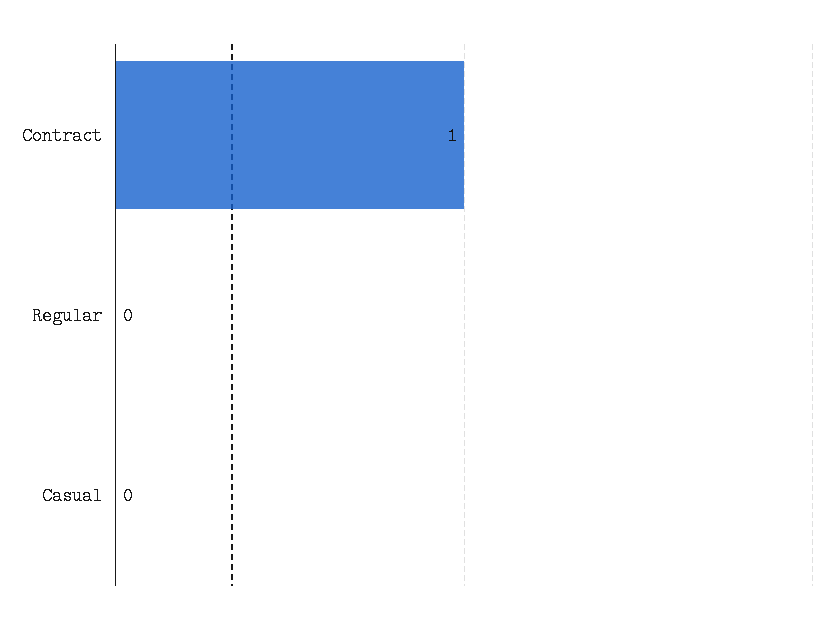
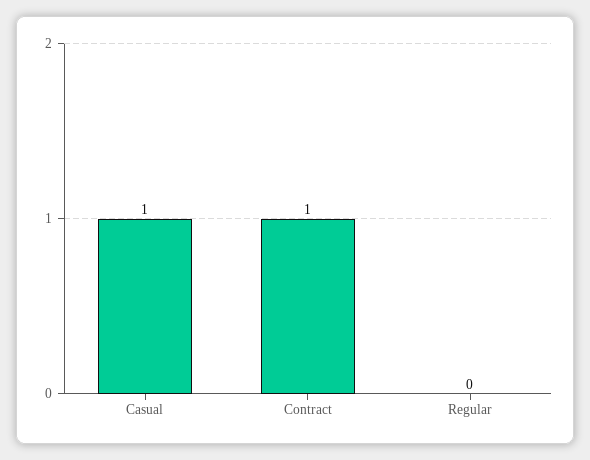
Casual: 0 -> 1

